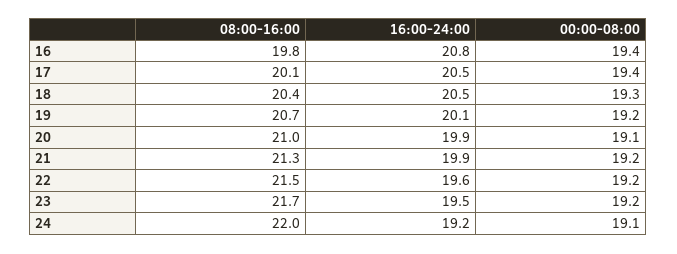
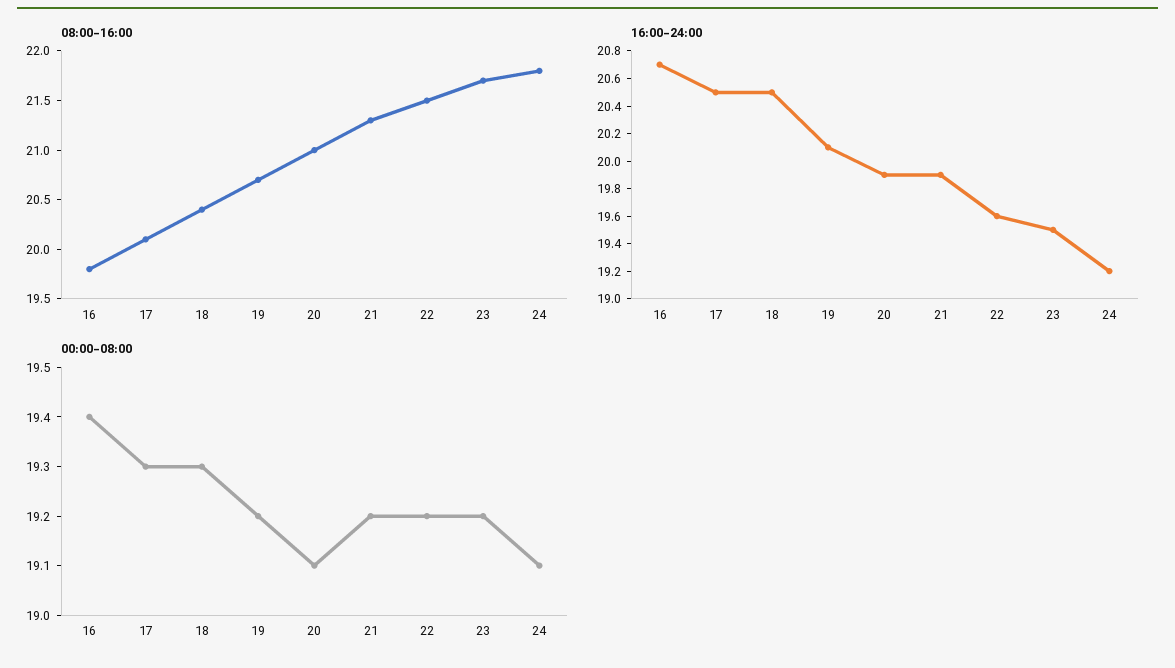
16:00-24:00, 16: 20.8 -> 20.7
00:00-08:00, 17: 19.4 -> 19.3
08:00-16:00, 24: 22 -> 21.8

